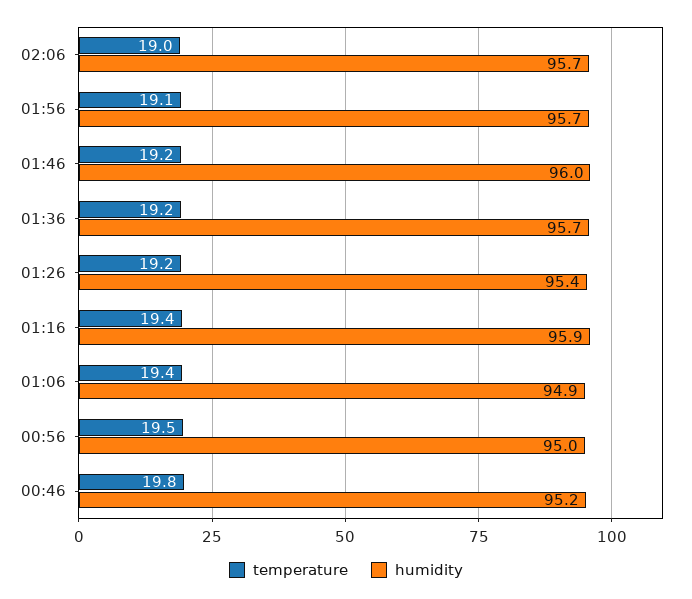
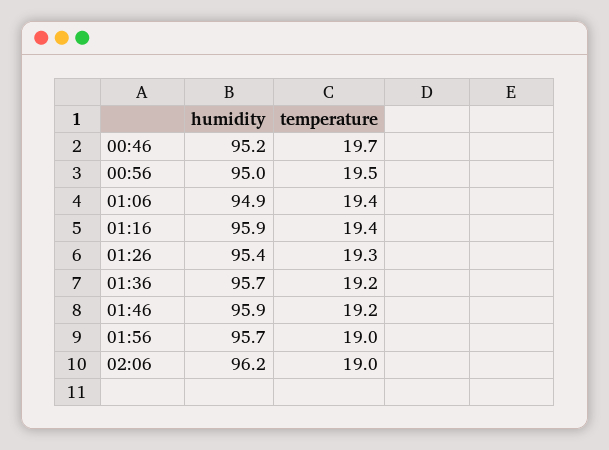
humidity, 02:06: 95.7 -> 96.2
temperature, 01:56: 19.1 -> 19
humidity, 01:46: 96 -> 95.9
temperature, 01:26: 19.2 -> 19.3
temperature, 00:46: 19.8 -> 19.7

